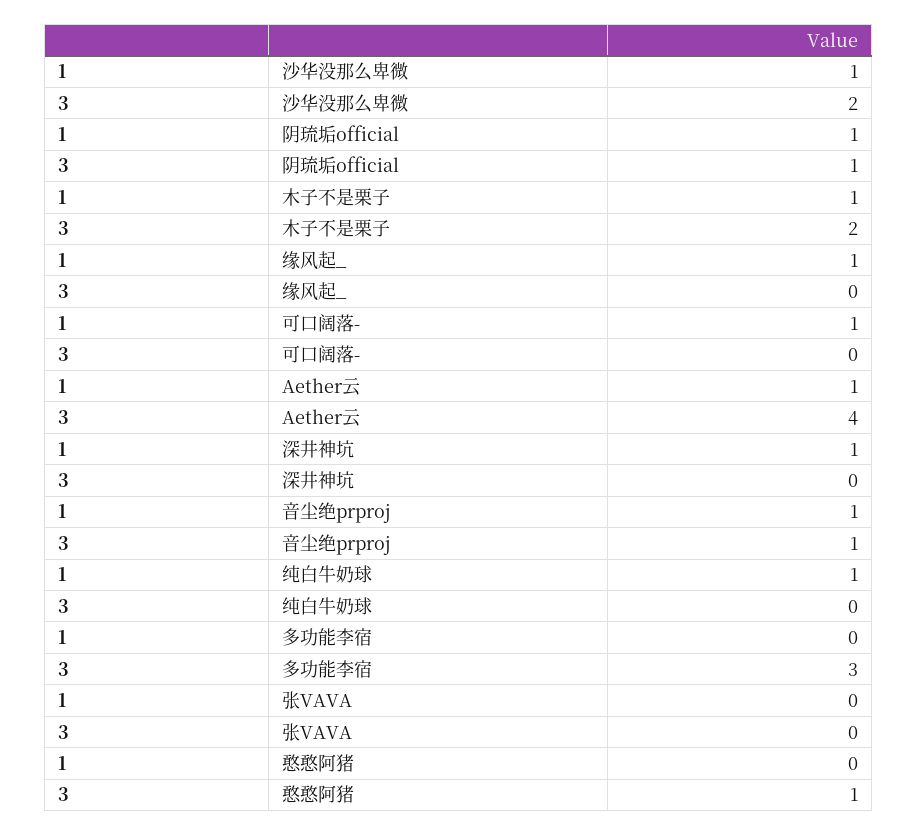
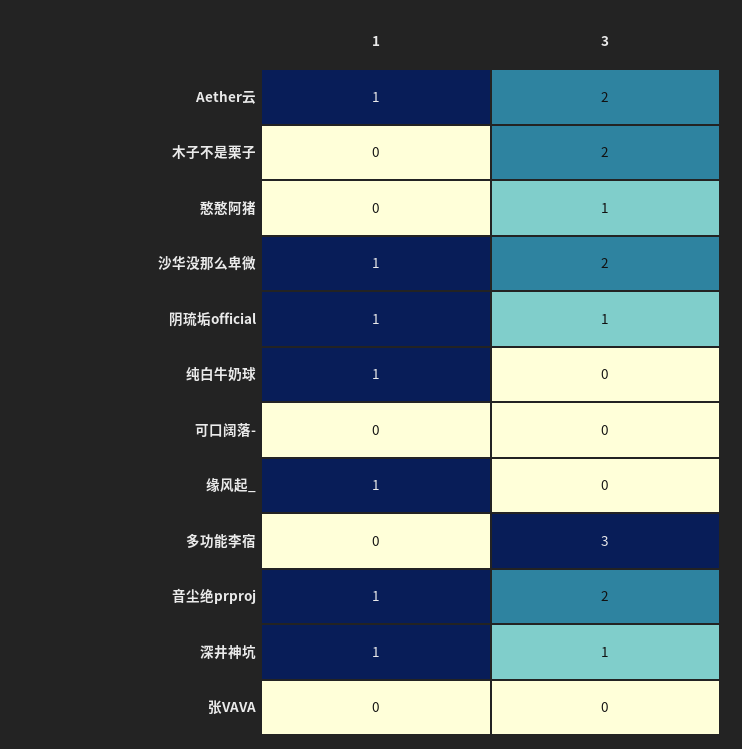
1, 木子不是栗子: 1 -> 0
1, 可口阔落-: 1 -> 0
3, Aether云: 4 -> 2
3, 深井神坑: 0 -> 1
3, 音尘绝prproj: 1 -> 2

